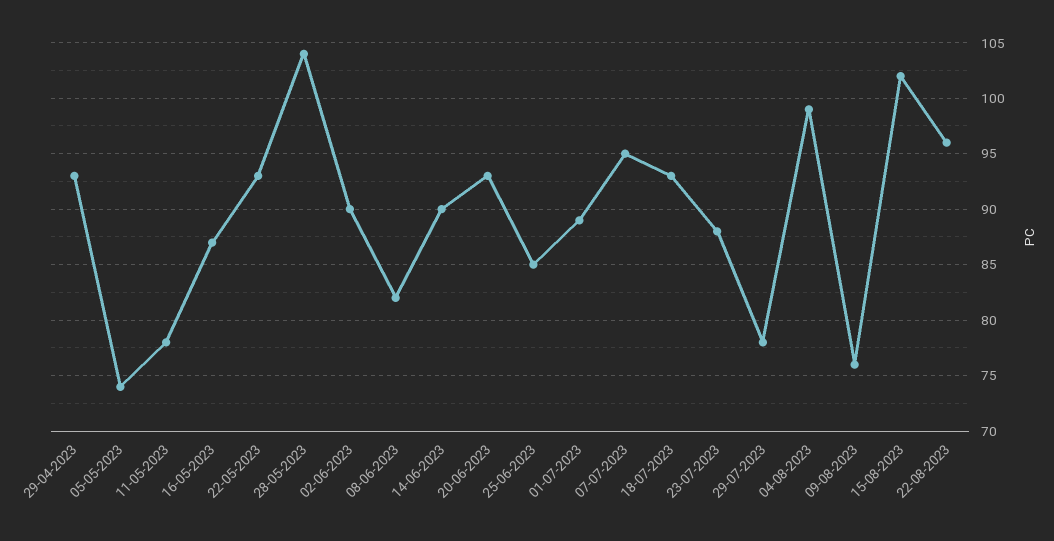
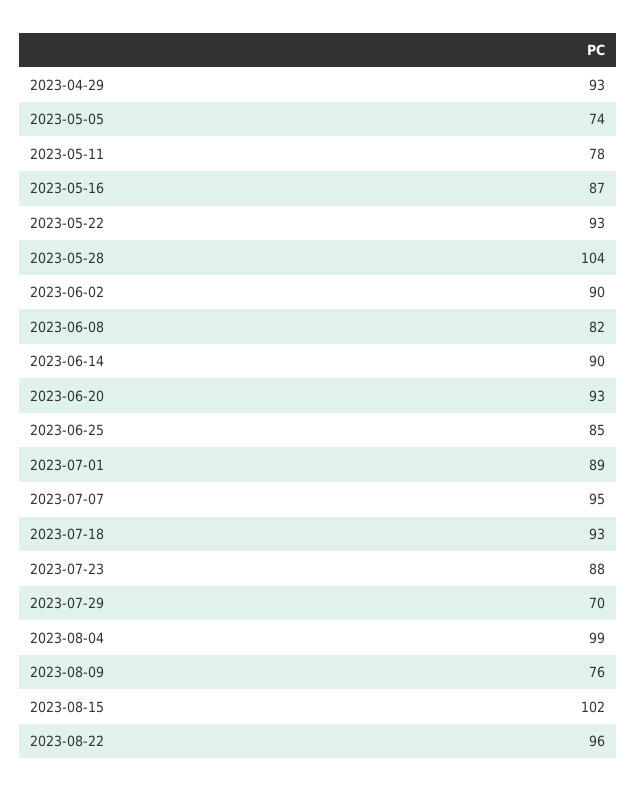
29-07-2023: 78 -> 70

